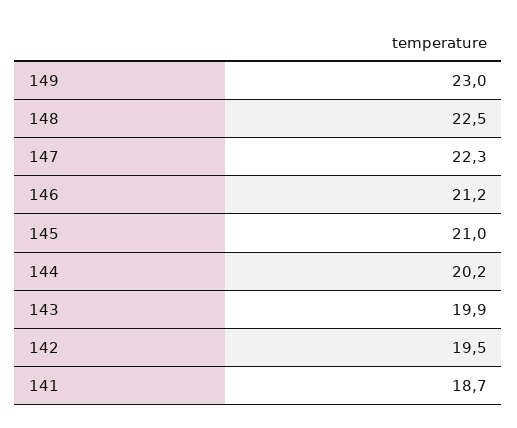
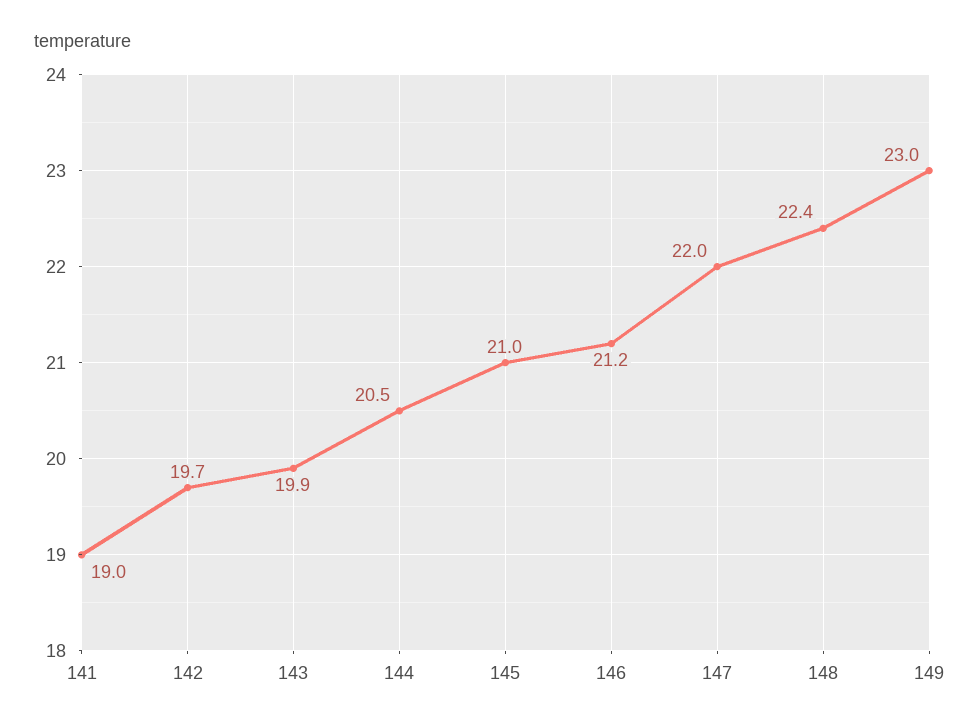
148: 22.5 -> 22.4
147: 22.3 -> 22
144: 20.2 -> 20.5
142: 19.5 -> 19.7
141: 18.7 -> 19

